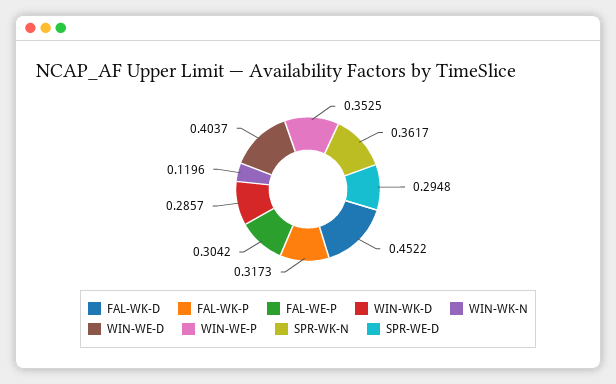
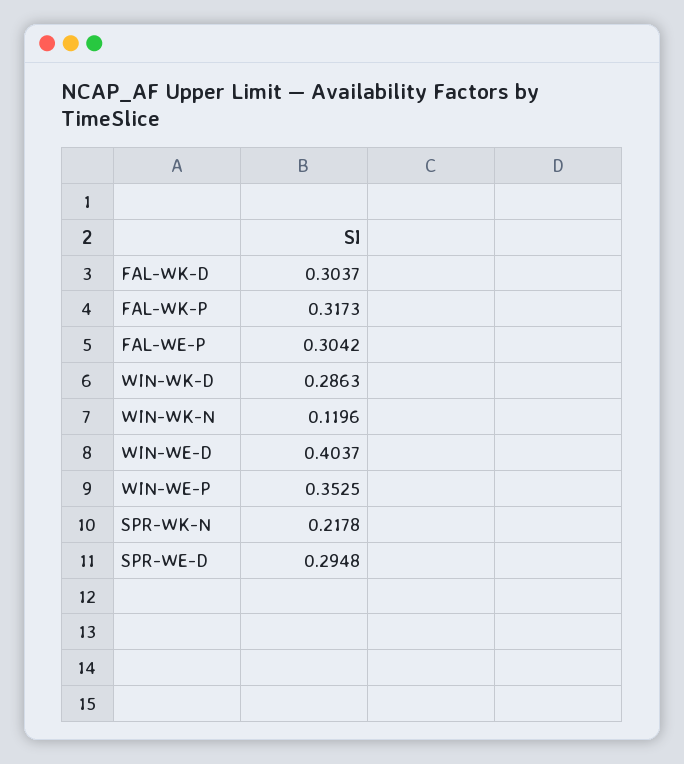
FAL-WK-D: 0.4522 -> 0.3037
WIN-WK-D: 0.2857 -> 0.2863
SPR-WK-N: 0.3617 -> 0.2178

